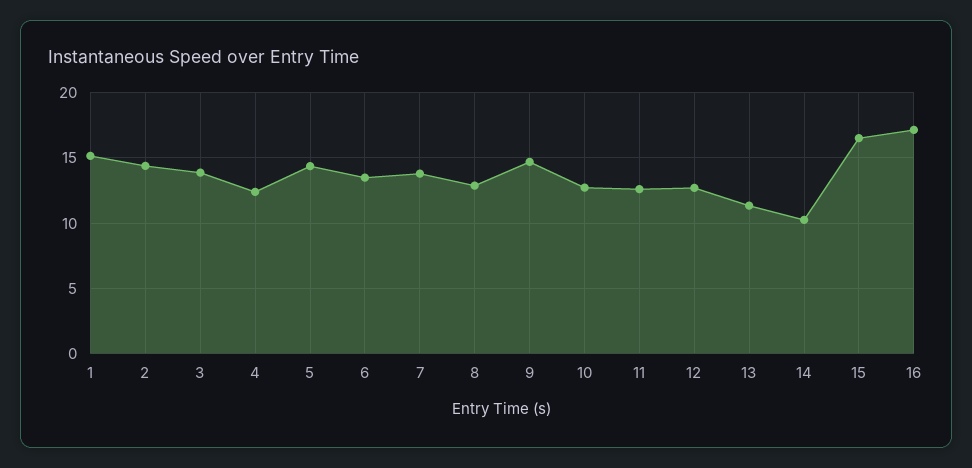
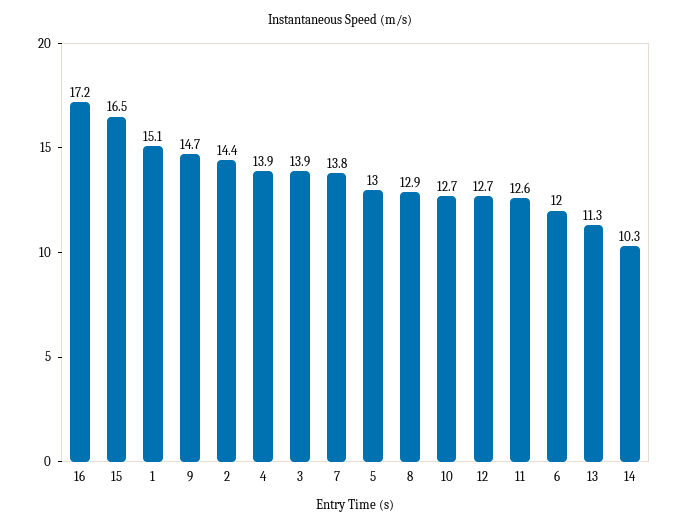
4: 12.5 -> 13.9
5: 14.5 -> 13
6: 13.5 -> 12

